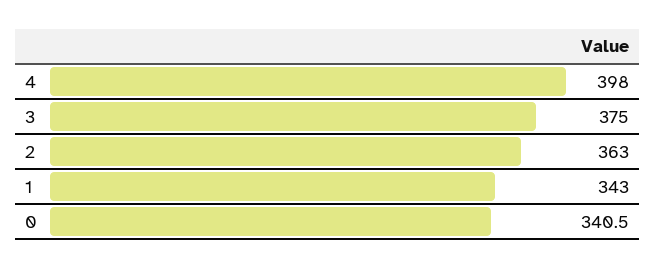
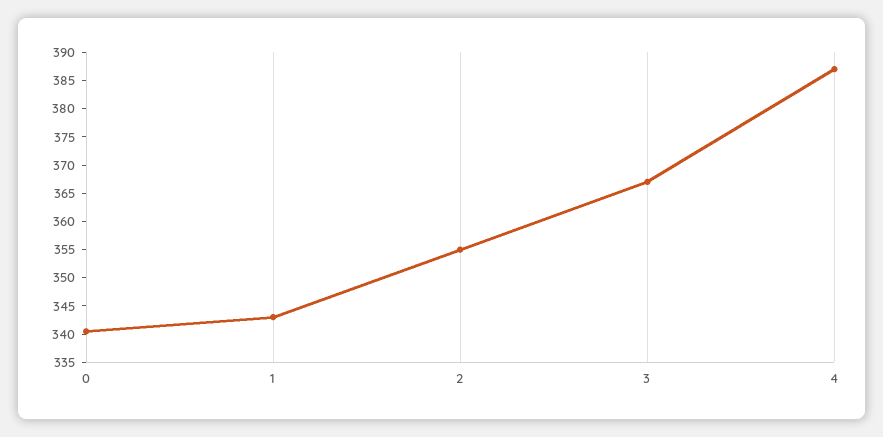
4: 398 -> 387.5
3: 375 -> 367.5
2: 363 -> 355

